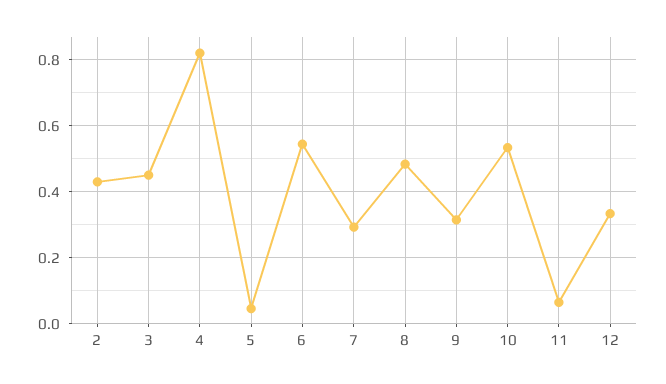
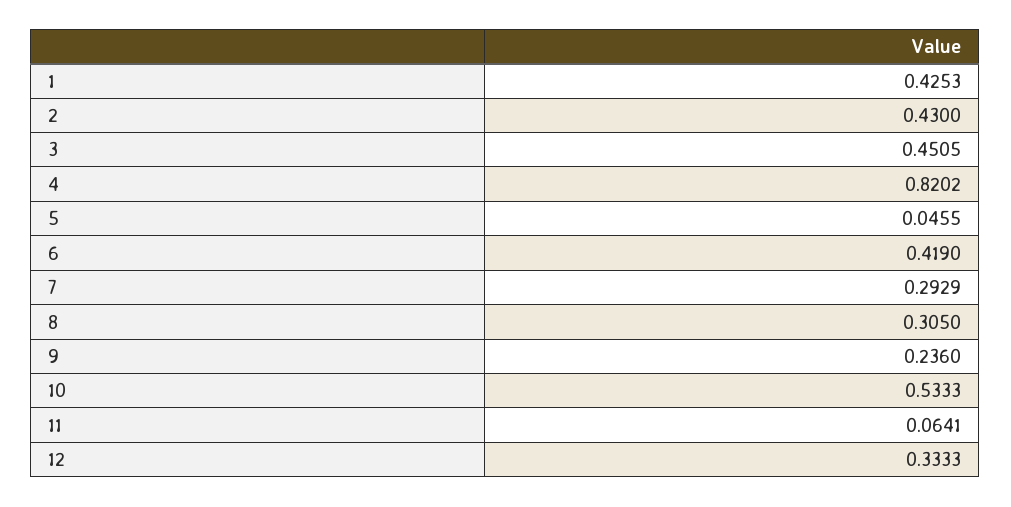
6: 0.54 -> 0.419
8: 0.48 -> 0.305
9: 0.32 -> 0.236
1: none -> 0.4253

